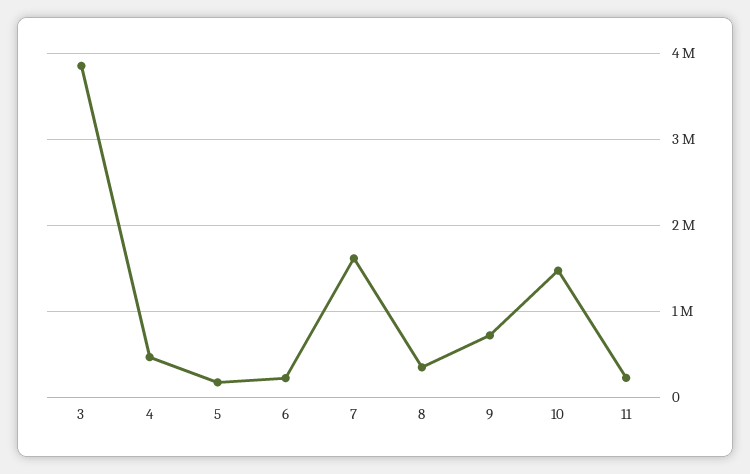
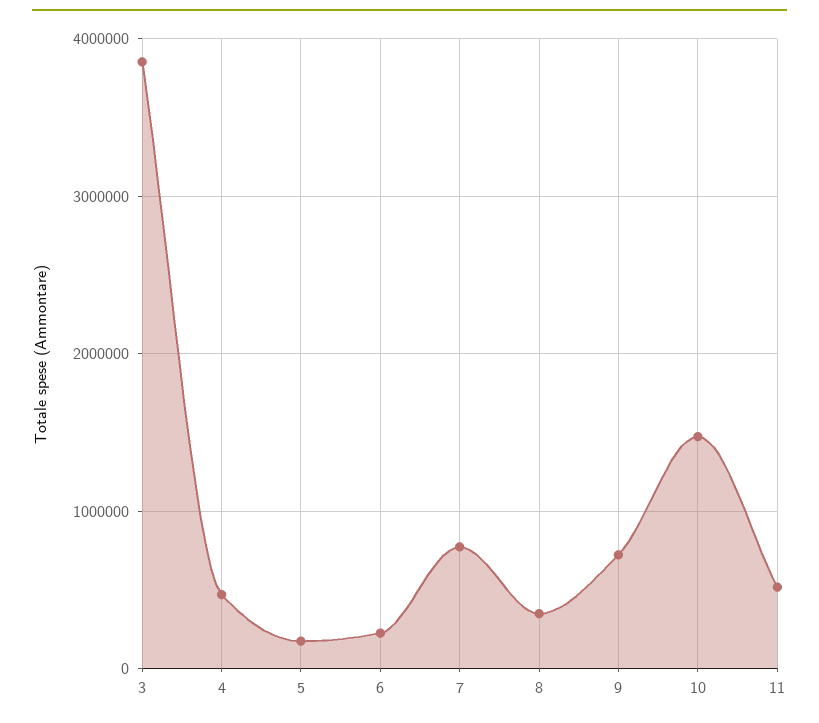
7: 1600000 -> 800000
11: 200000 -> 500000

